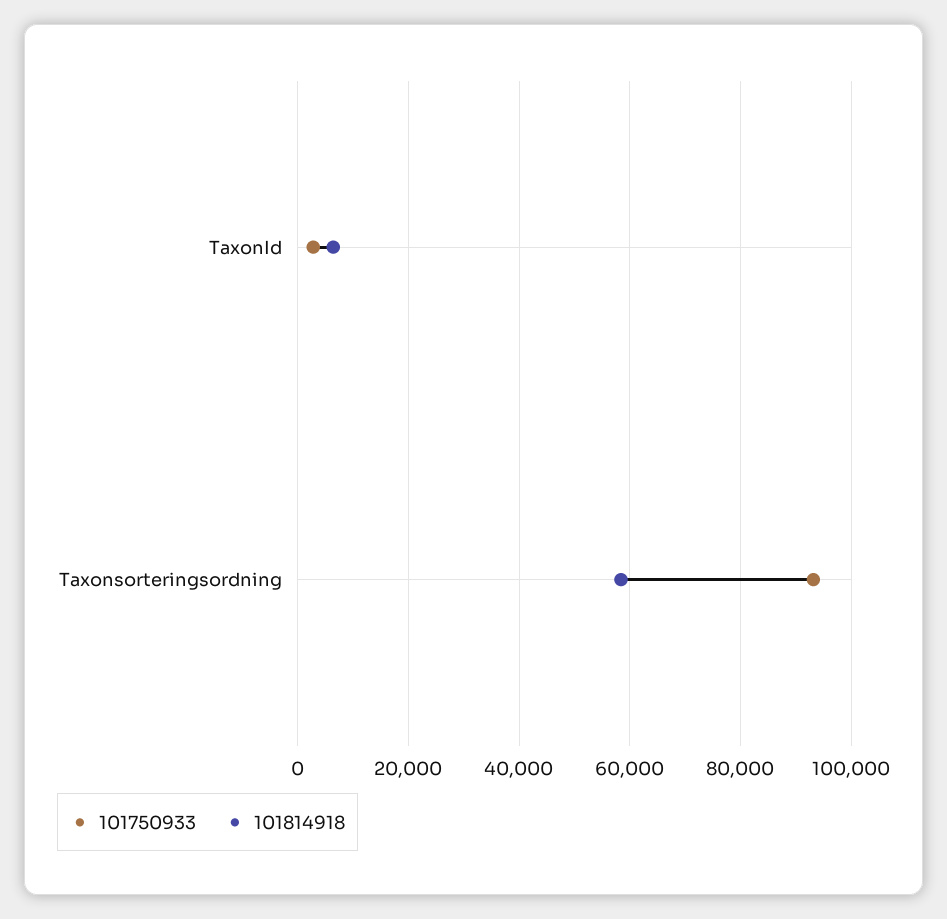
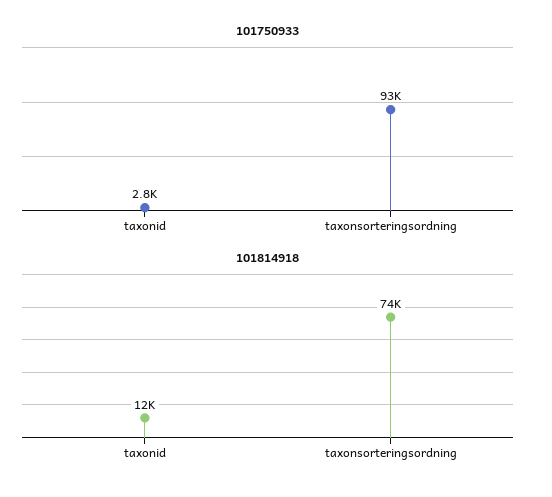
101814918, TaxonId: 6000 -> 12000
101814918, Taxonsorteringsordning: 58000 -> 74000

